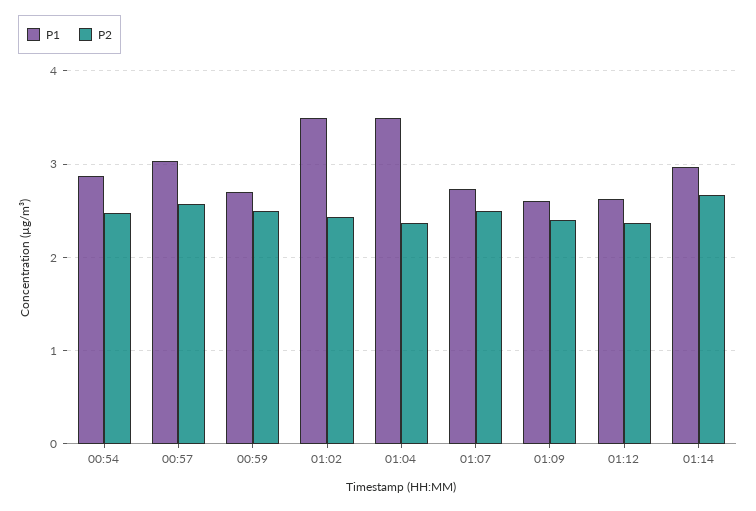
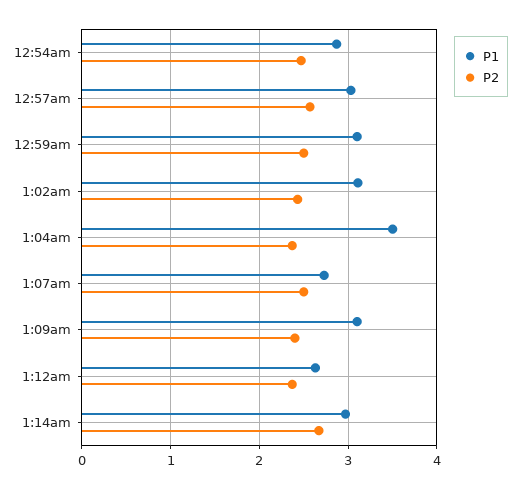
P1, 00:59: 2.7 -> 3.1
P1, 01:02: 3.5 -> 3.1
P1, 01:09: 2.6 -> 3.1

